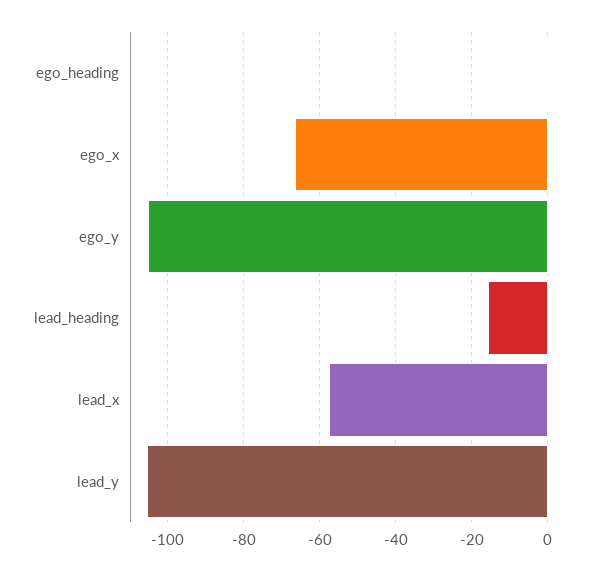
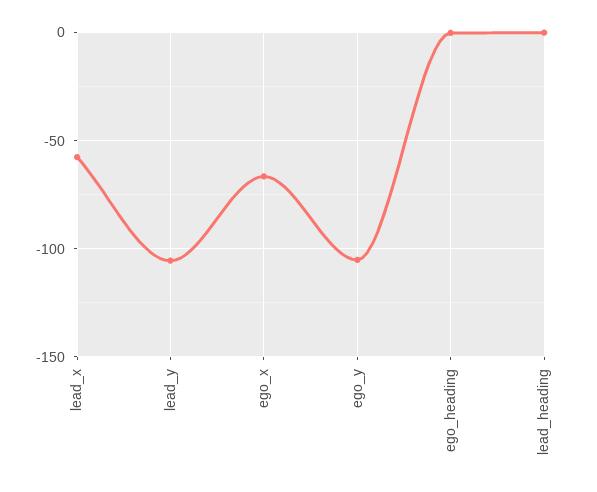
lead_heading: -16 -> 0

